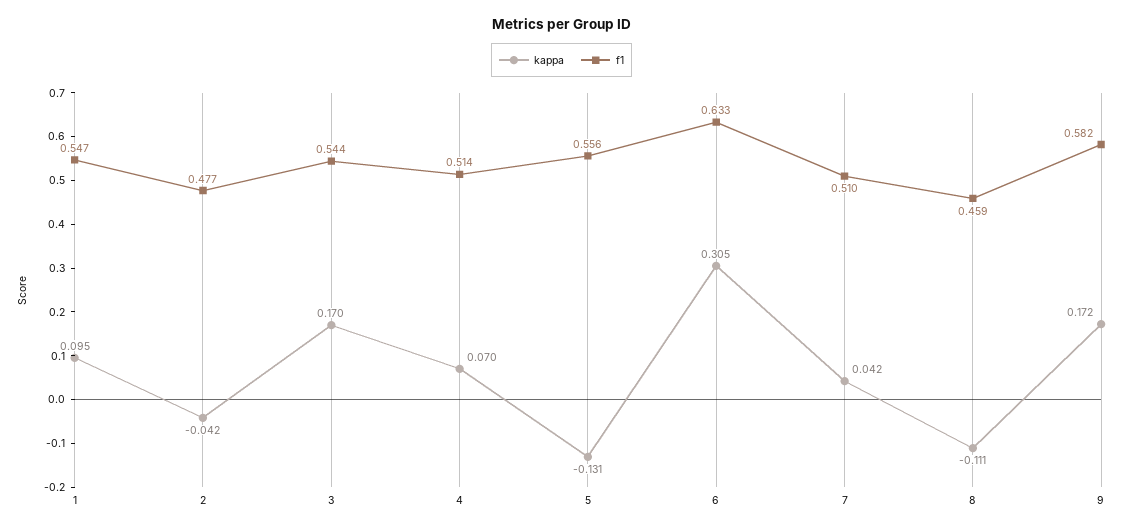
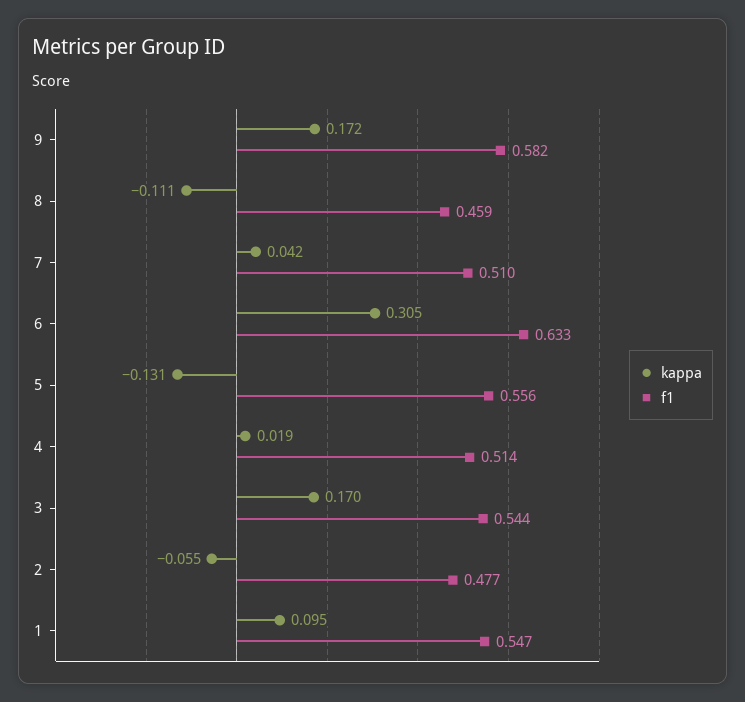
kappa, 2: -0.042 -> -0.055
kappa, 4: 0.07 -> 0.019

